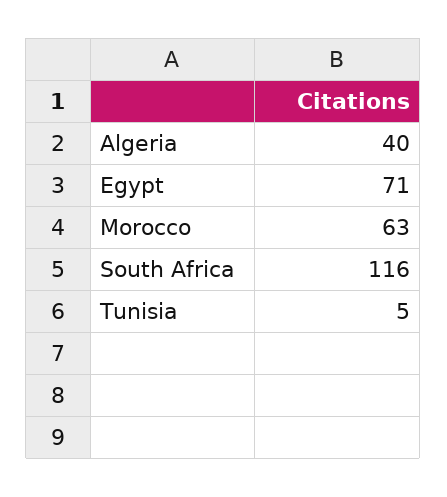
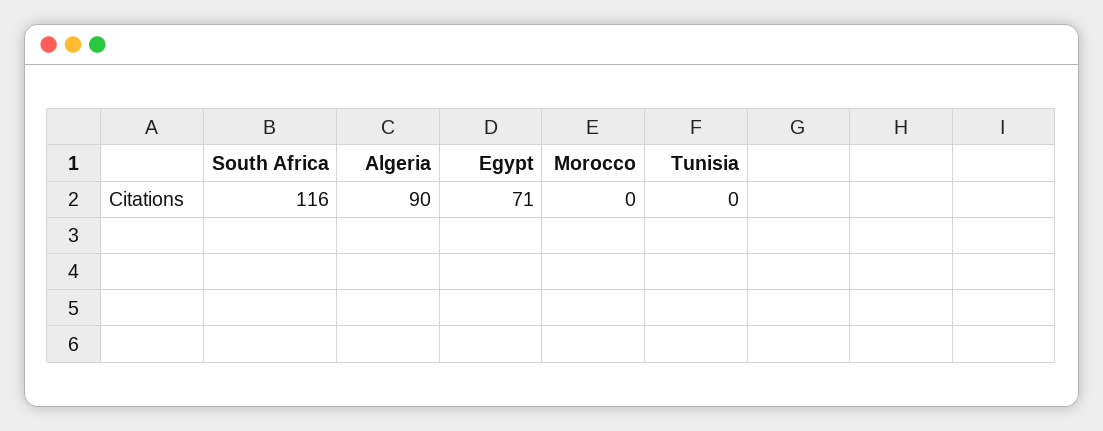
Algeria: 40 -> 90
Morocco: 63 -> 0
Tunisia: 5 -> 0

